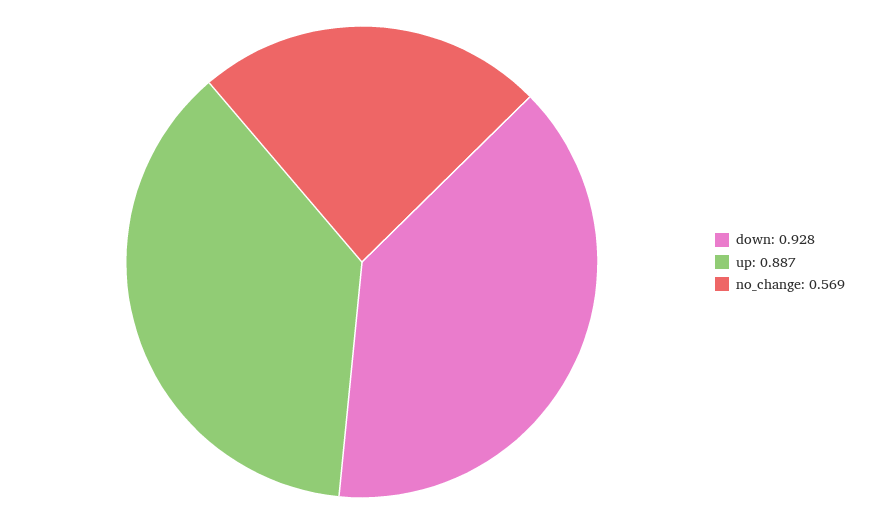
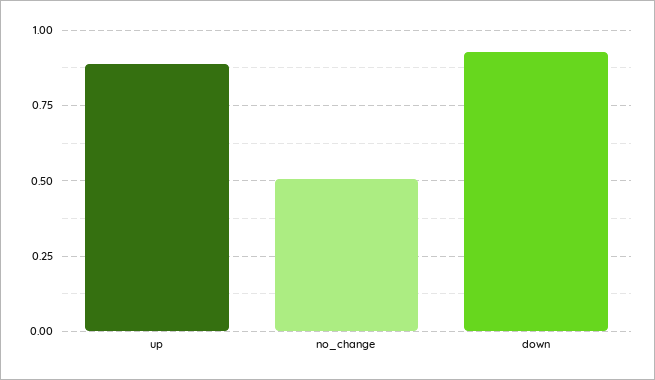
no_change: 0.569 -> 0.5

